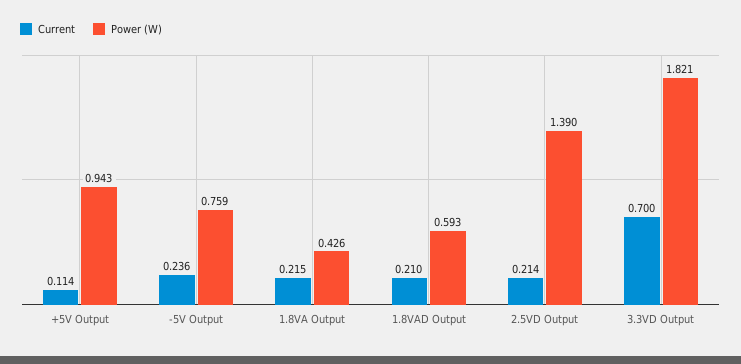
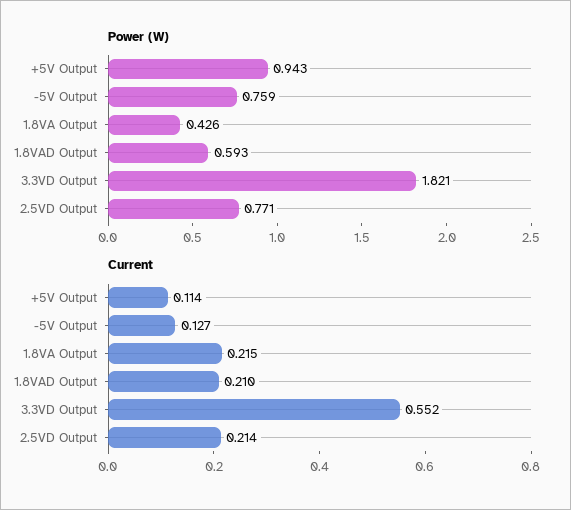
Current, -5V Output: 0.236 -> 0.127
Power (W), 2.5VD Output: 1.39 -> 0.771
Current, 3.3VD Output: 0.7 -> 0.552

